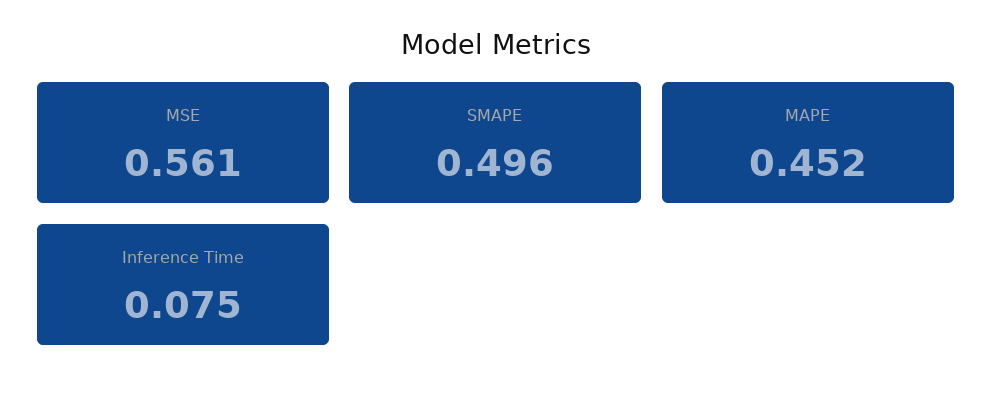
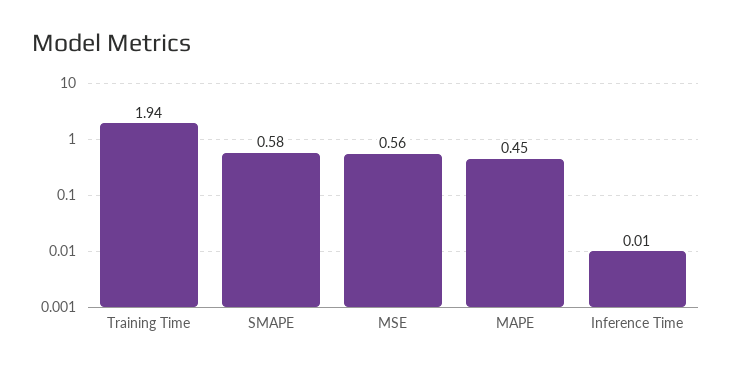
SMAPE: 0.496 -> 0.58
Inference Time: 0.075 -> 0.01
Training Time: none -> 1.94

